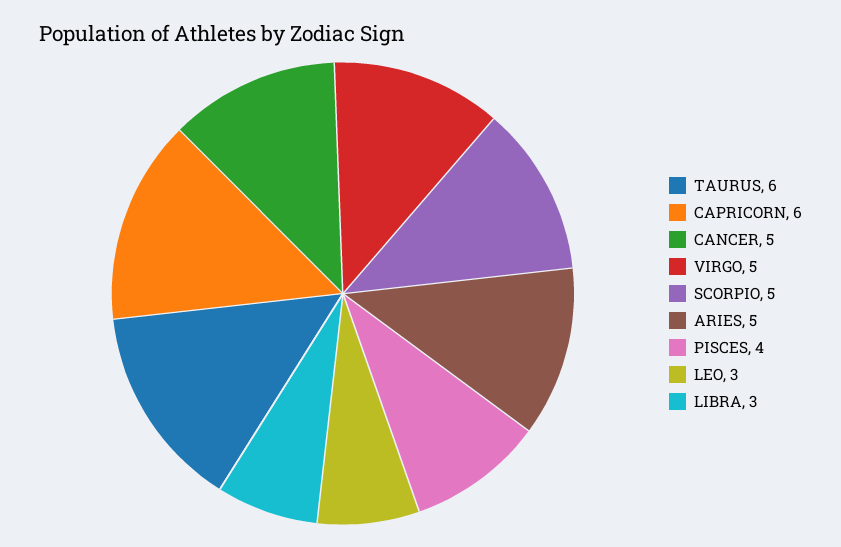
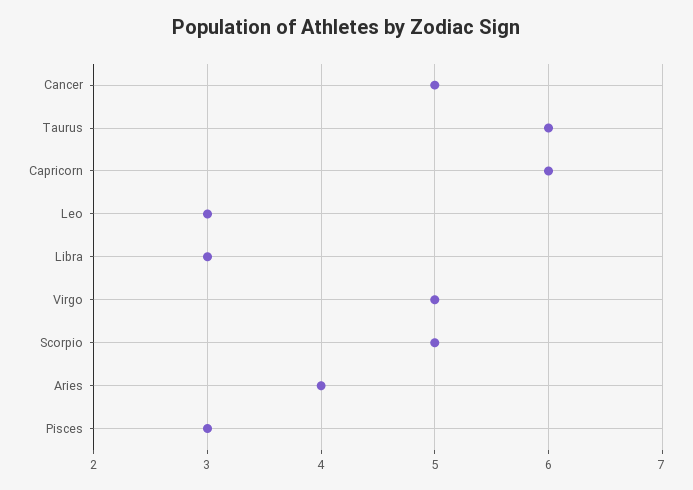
ARIES: 5 -> 4
PISCES: 4 -> 3

